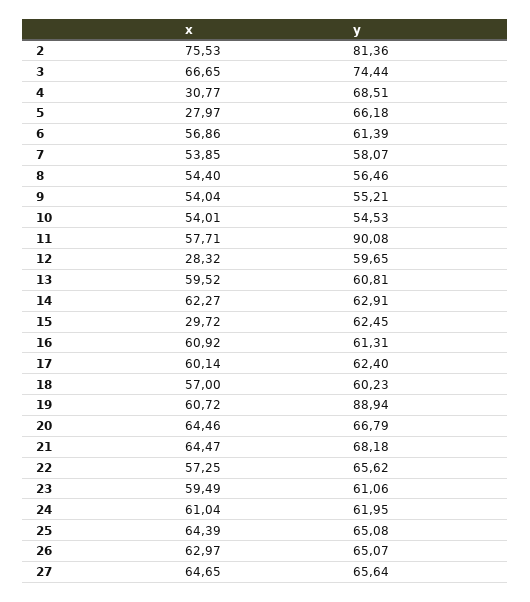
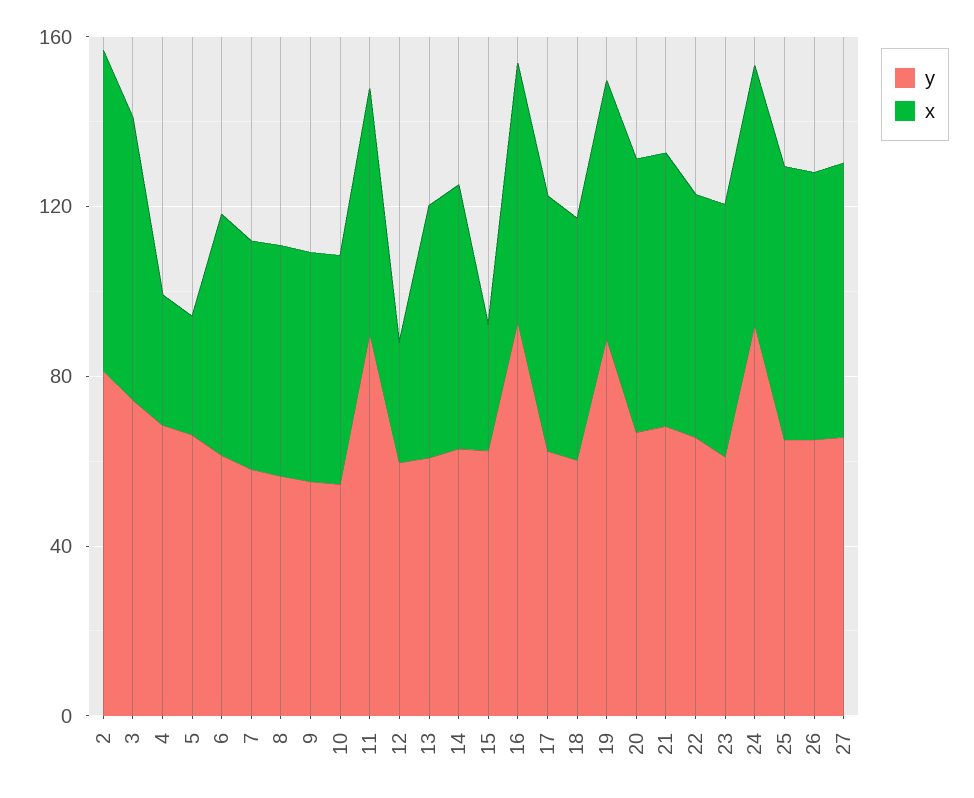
y, 16: 61.31 -> 90
y, 24: 61.95 -> 90

